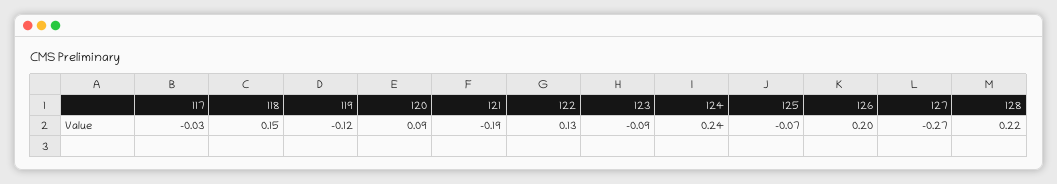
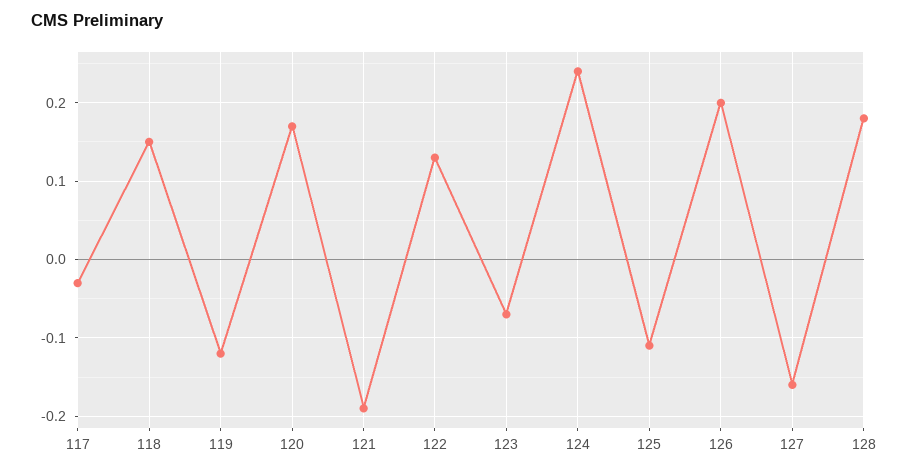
120: 0.09 -> 0.17
123: -0.09 -> -0.07
125: -0.07 -> -0.11
127: -0.27 -> -0.16
128: 0.22 -> 0.18

